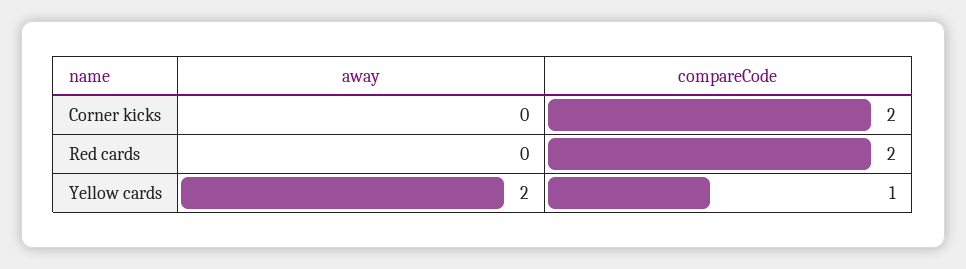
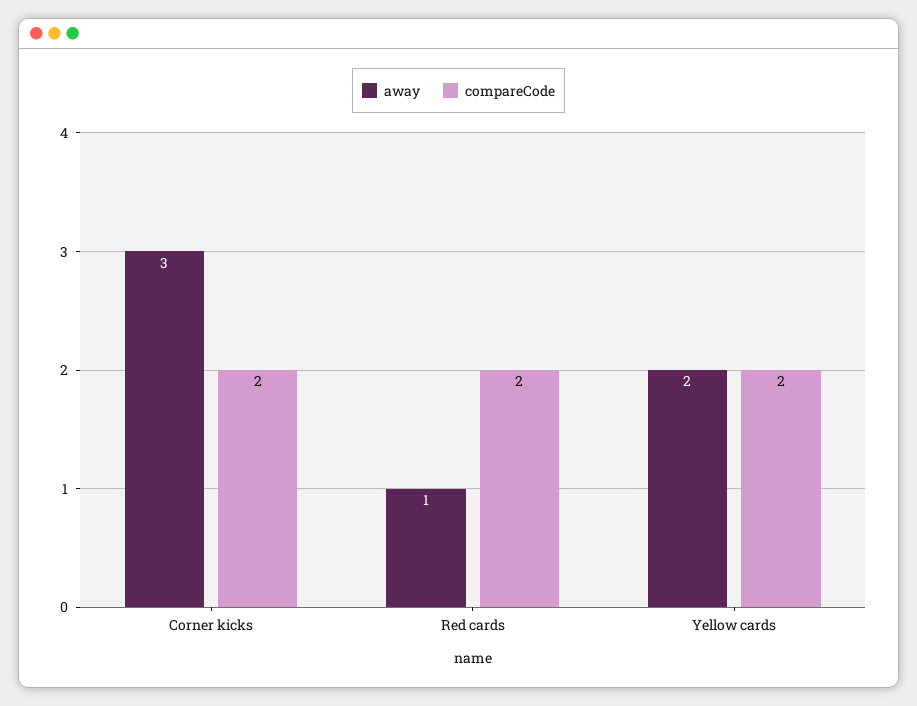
away, Corner kicks: 0 -> 3
away, Red cards: 0 -> 1
compareCode, Yellow cards: 1 -> 2

